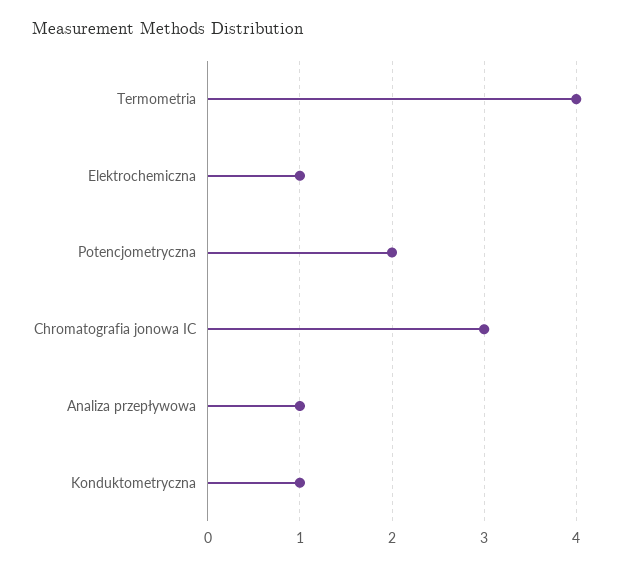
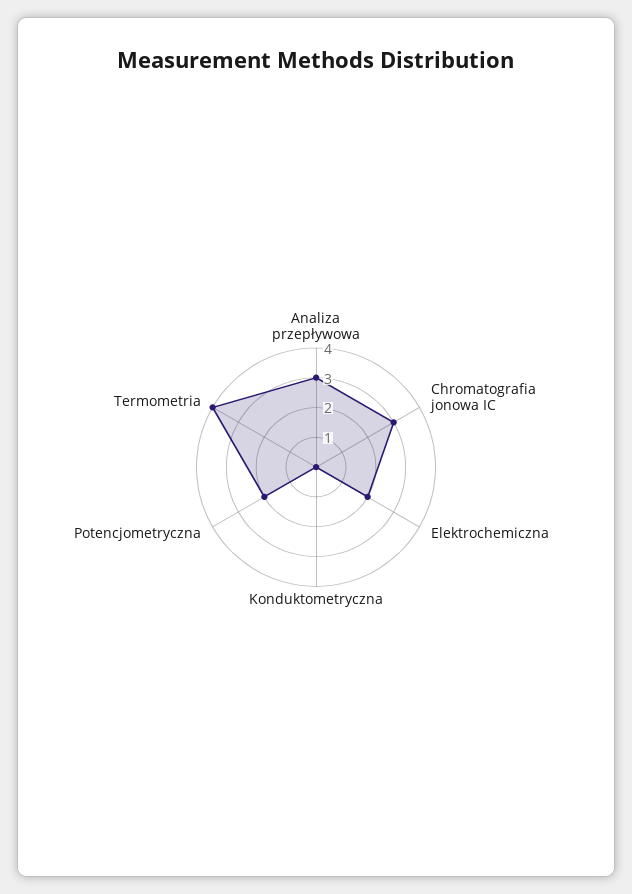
Elektrochemiczna: 1 -> 2
Analiza przepływowa: 1 -> 3
Konduktometryczna: 1 -> 0

